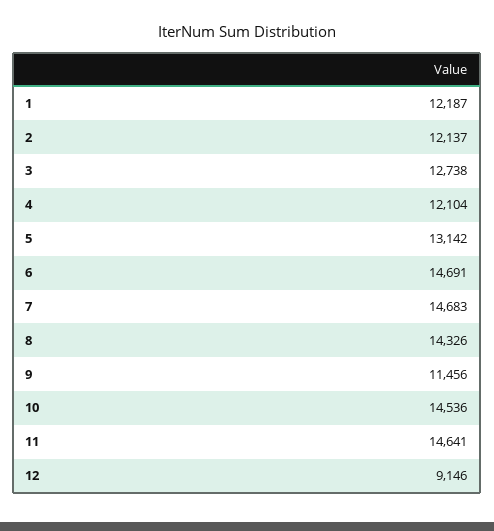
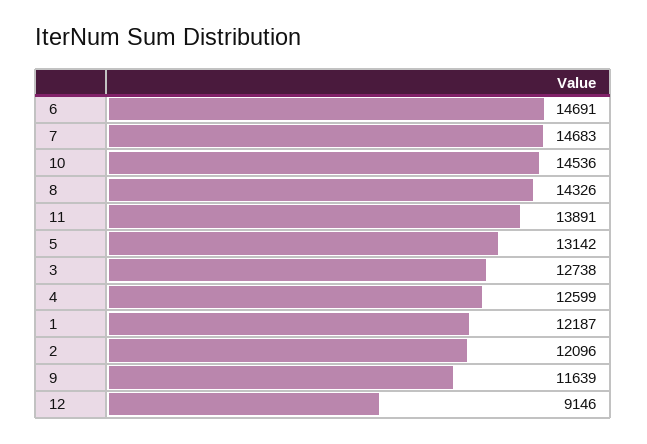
2: 12137 -> 12096
4: 12104 -> 12599
9: 11456 -> 11639
11: 14641 -> 13891

